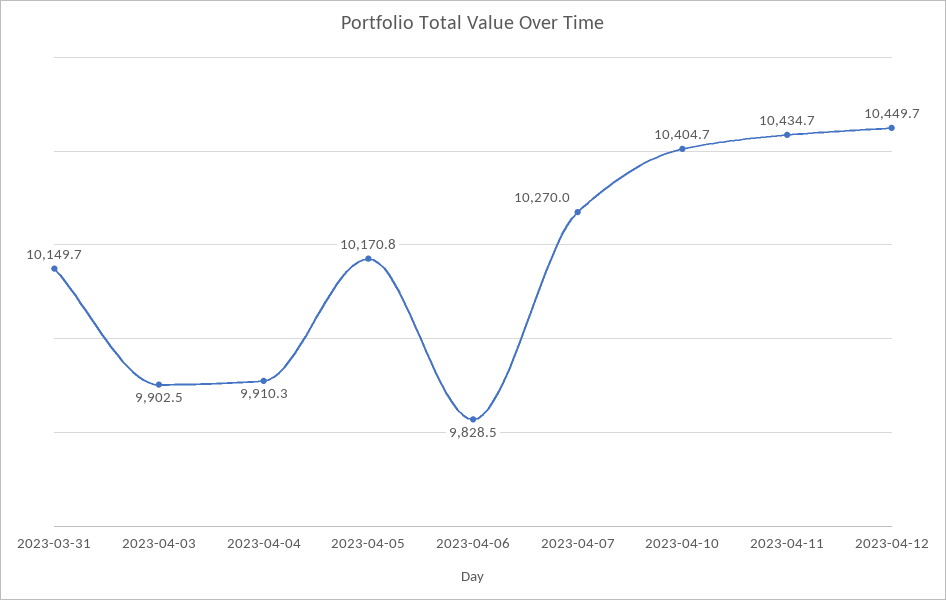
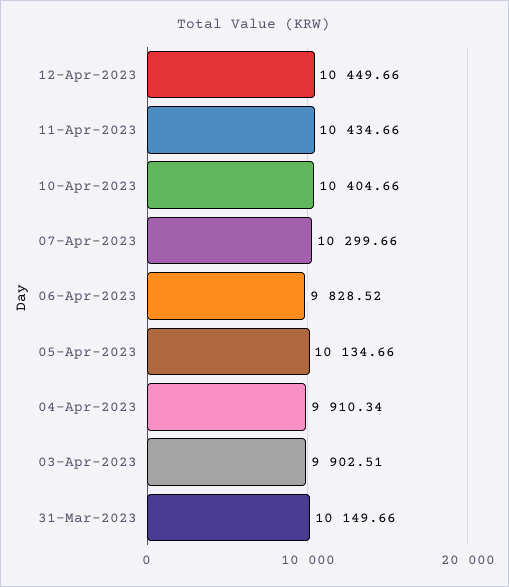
2023-04-05: 10170.8 -> 10134.66
2023-04-07: 10270 -> 10299.66

